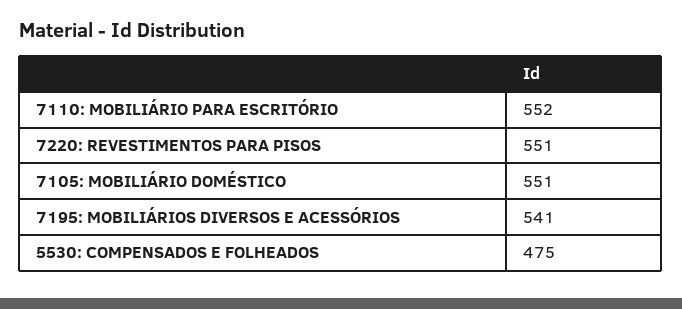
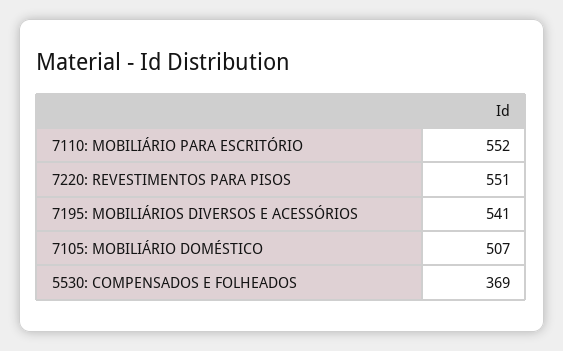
7105: MOBILIÁRIO DOMÉSTICO: 551 -> 507
5530: COMPENSADOS E FOLHEADOS: 475 -> 369

